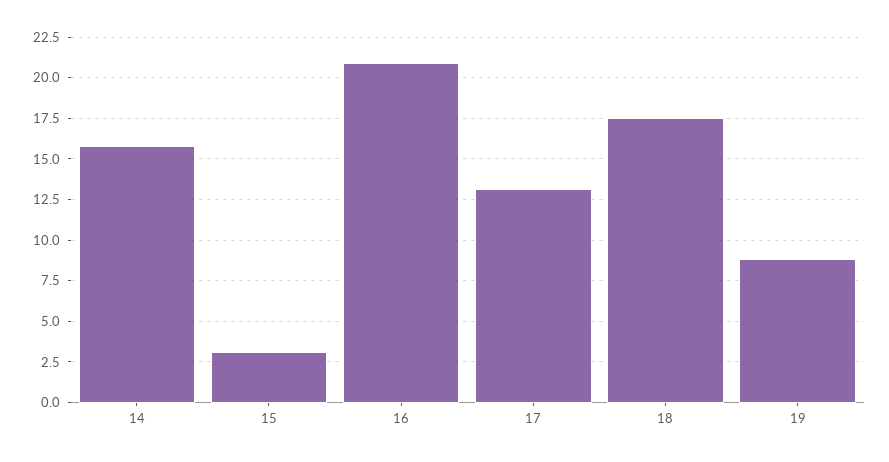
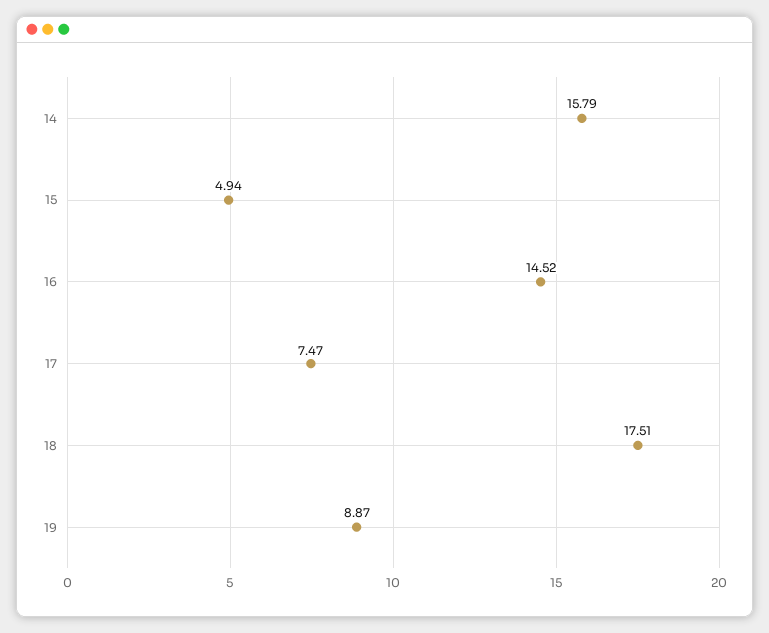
15: 3 -> 4.94
16: 21 -> 14.52
17: 13 -> 7.47

